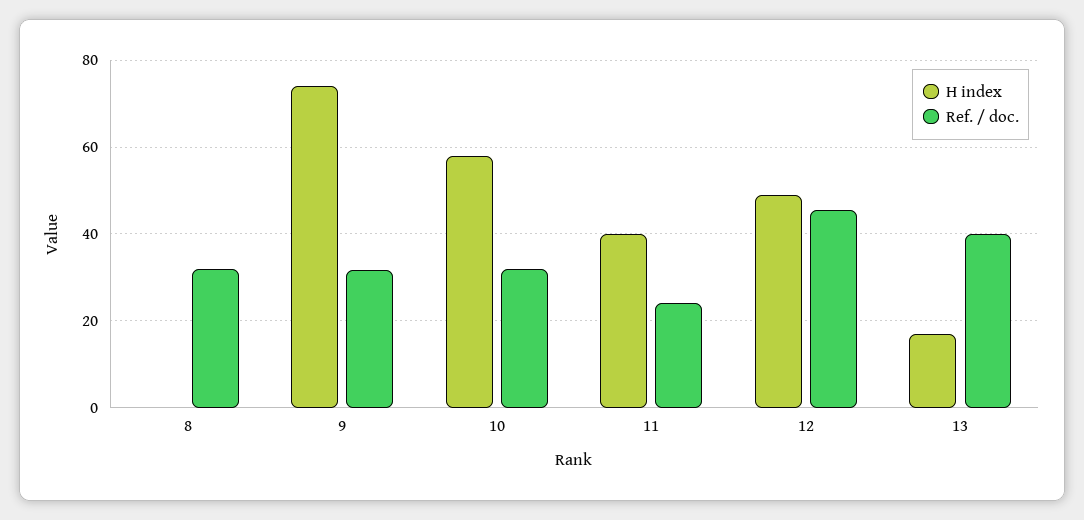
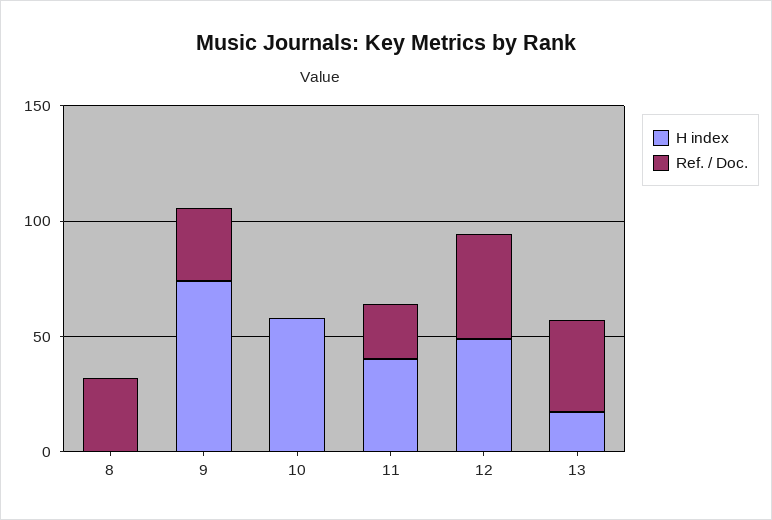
Ref. / doc., 10: 32 -> 0

